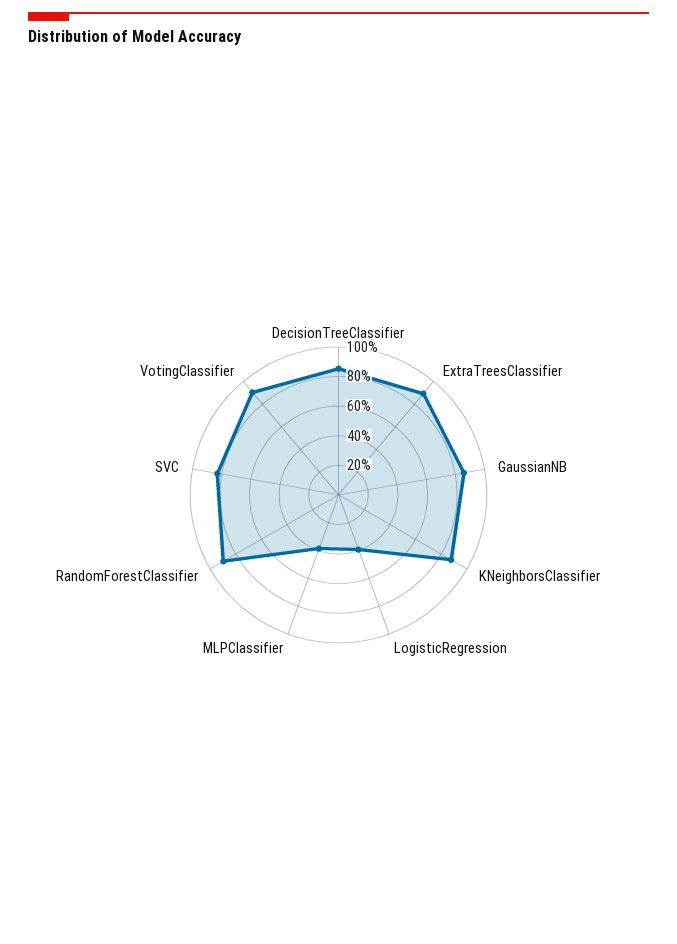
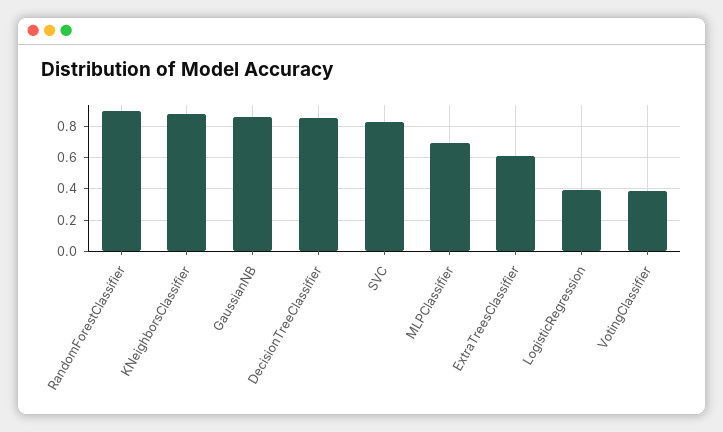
ExtraTreesClassifier: 0.9 -> 0.6
MLPClassifier: 0.4 -> 0.7
VotingClassifier: 0.9 -> 0.4

